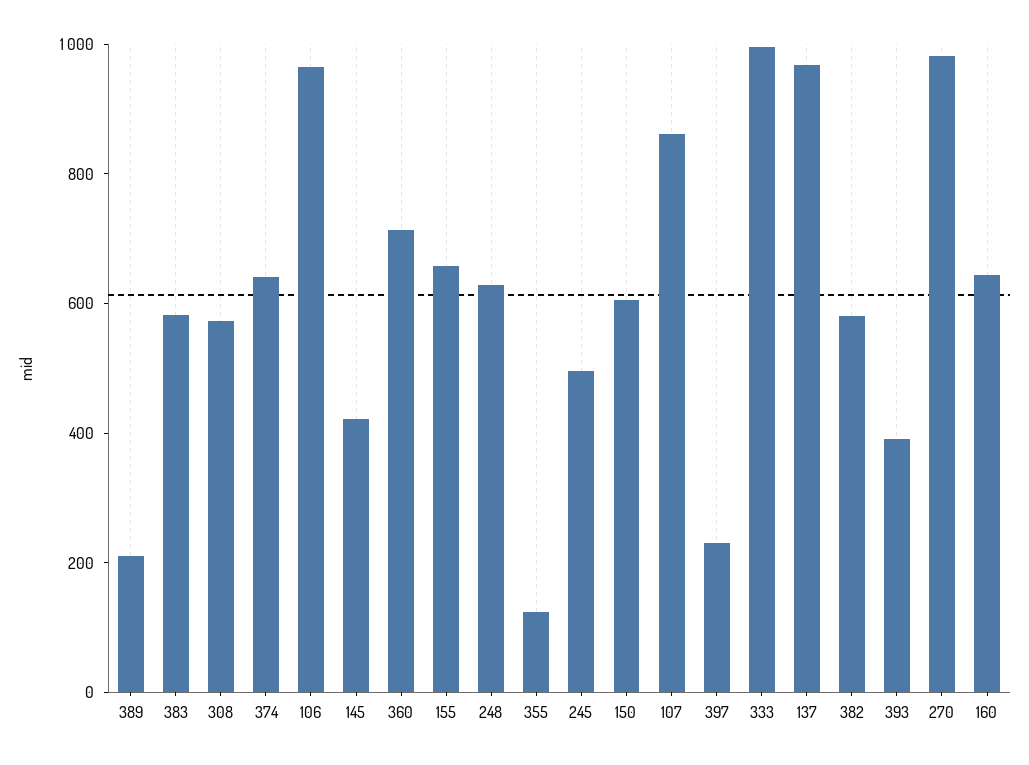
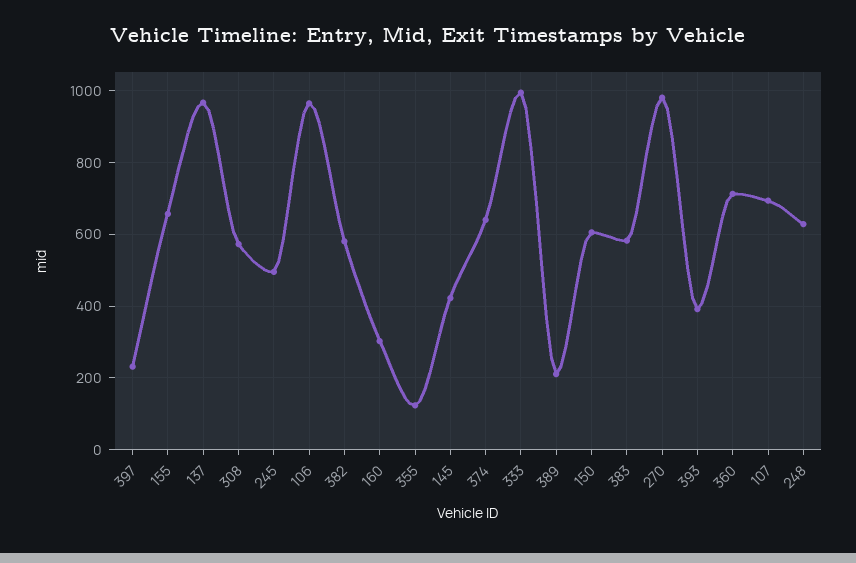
107: 850 -> 700
160: 650 -> 300

